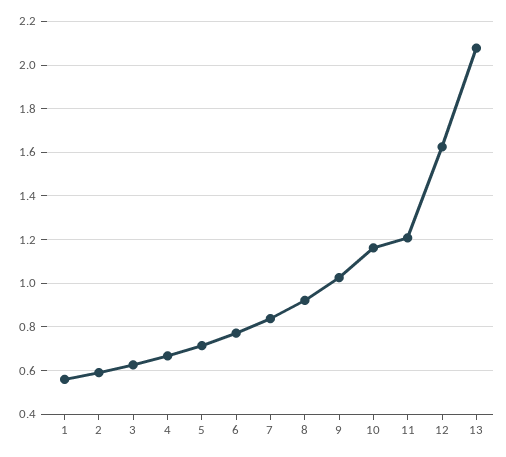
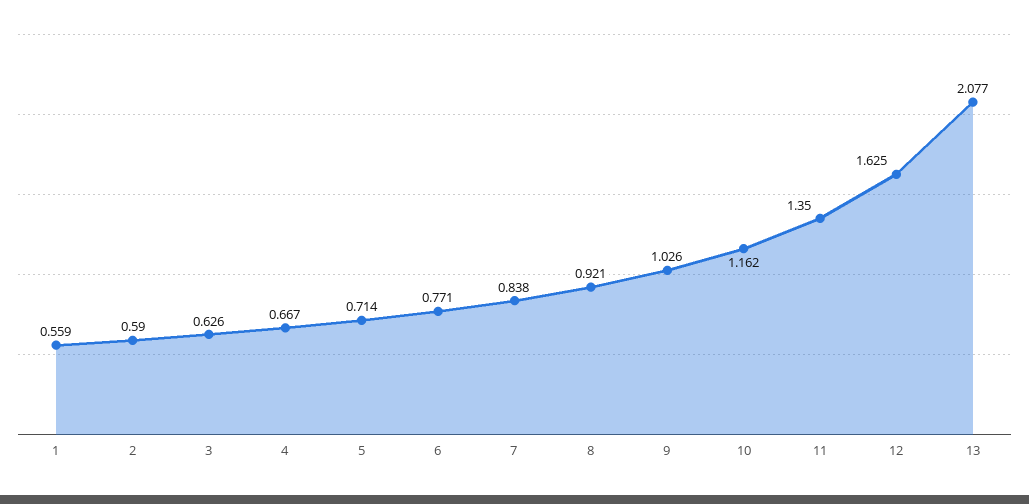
11: 1.2 -> 1.35

